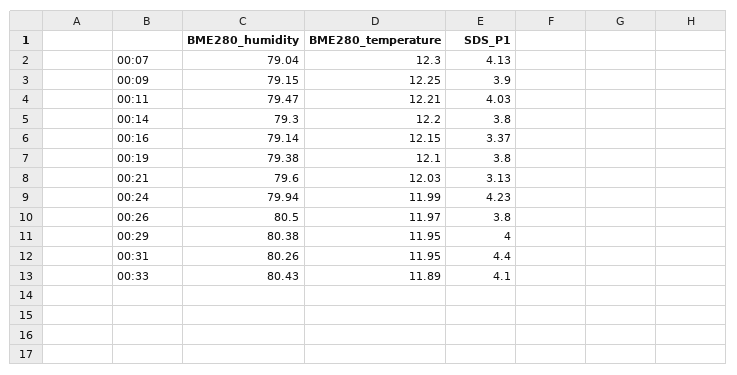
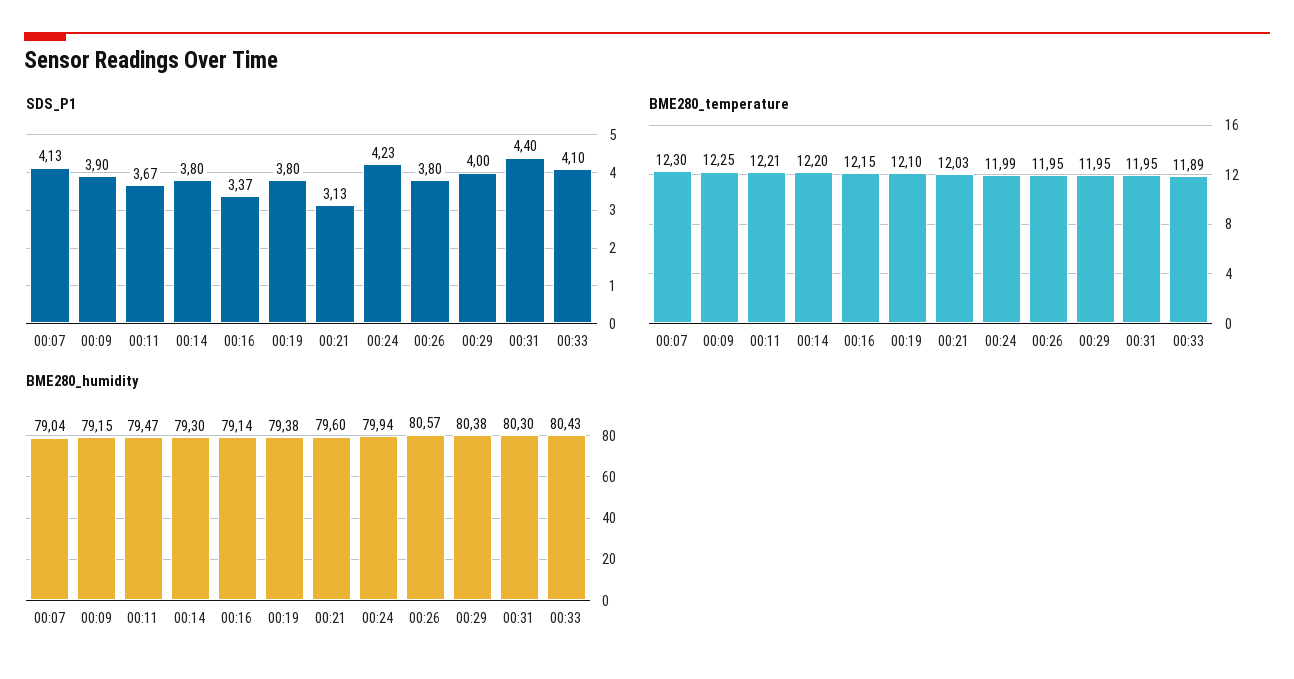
SDS_P1, 00:11: 4.03 -> 3.67
BME280_humidity, 00:26: 80.5 -> 80.57
BME280_temperature, 00:26: 11.97 -> 11.95
BME280_humidity, 00:31: 80.26 -> 80.3

